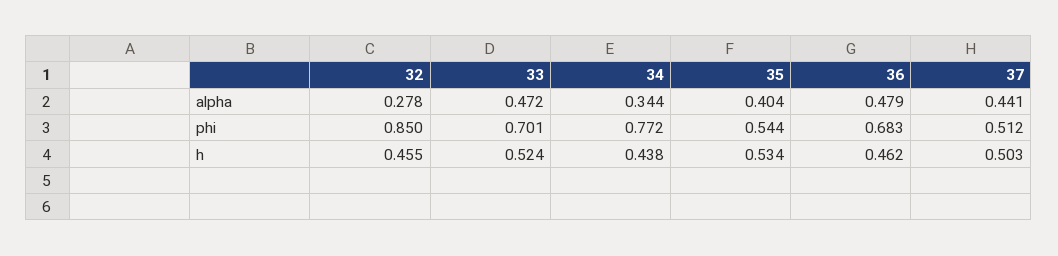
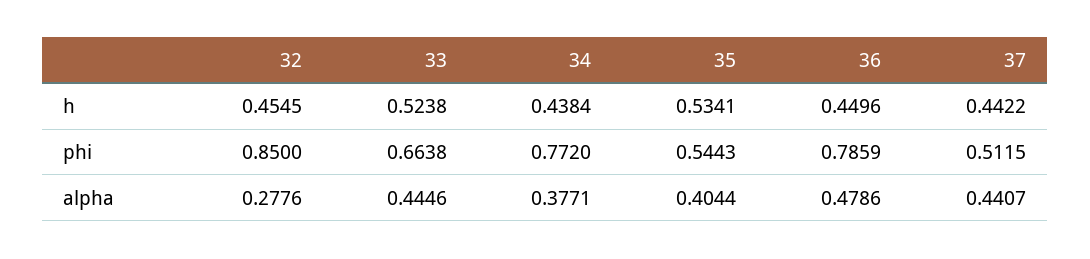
33, alpha: 0.472 -> 0.4446
34, alpha: 0.344 -> 0.3771
33, phi: 0.701 -> 0.6638
36, phi: 0.683 -> 0.7859
36, h: 0.462 -> 0.4496
37, h: 0.503 -> 0.4422

